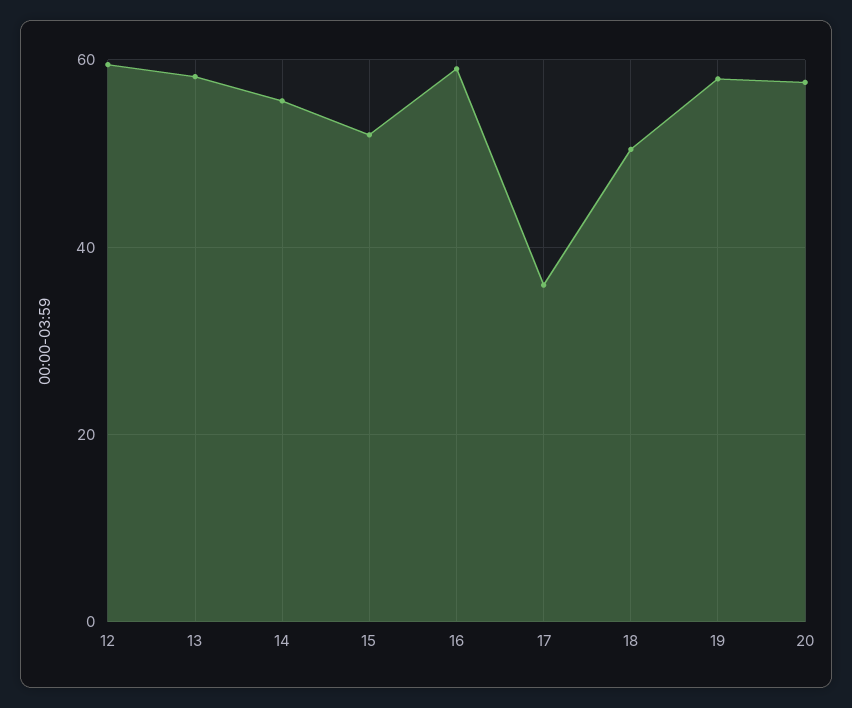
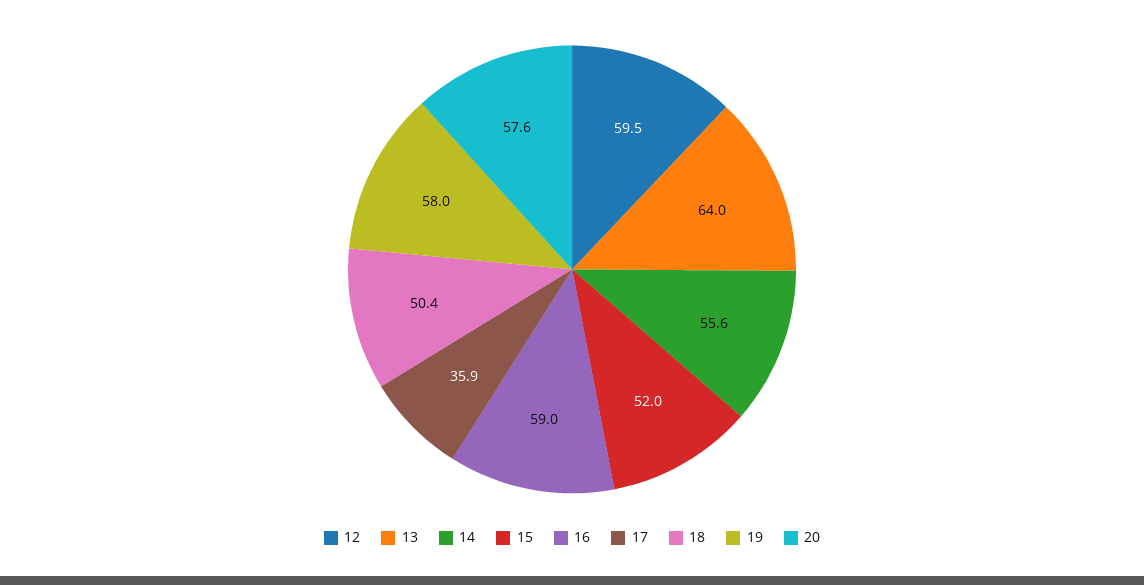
13: 58 -> 64

